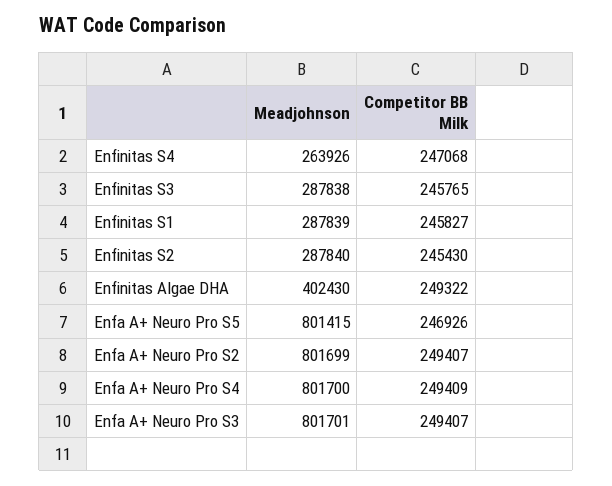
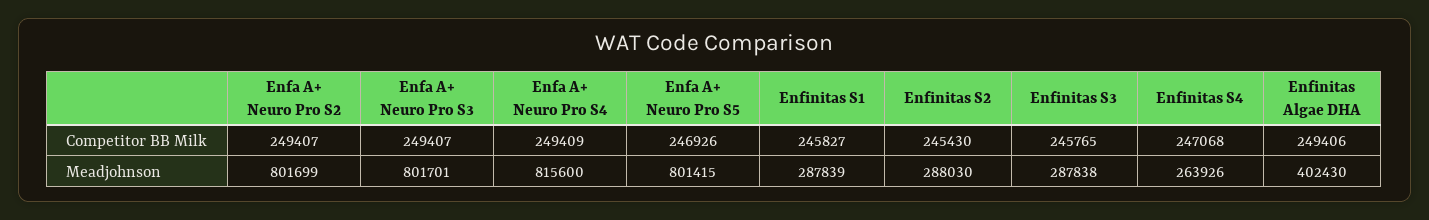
Meadjohnson, Enfinitas S2: 287840 -> 288030
Competitor BB Milk, Enfinitas Algae DHA: 249322 -> 249406
Meadjohnson, Enfa A+ Neuro Pro S4: 801700 -> 815600

